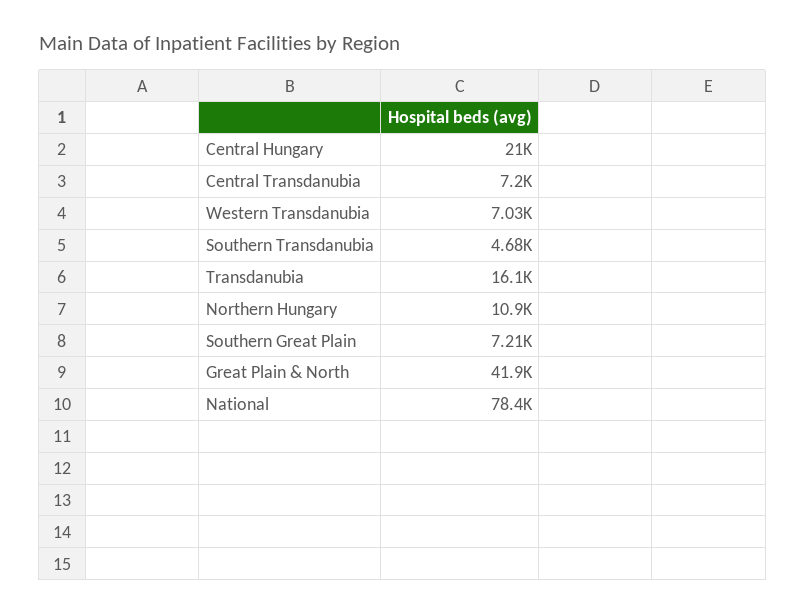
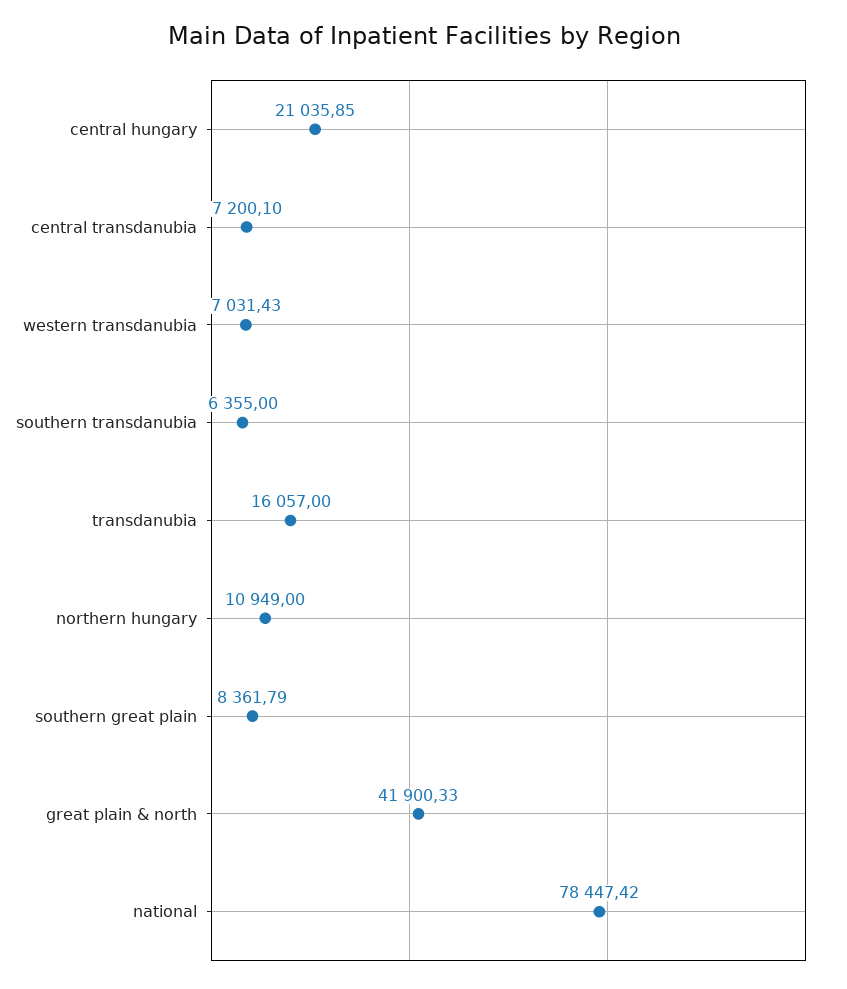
Southern Transdanubia: 4680 -> 6355
Southern Great Plain: 7210 -> 8361.79

